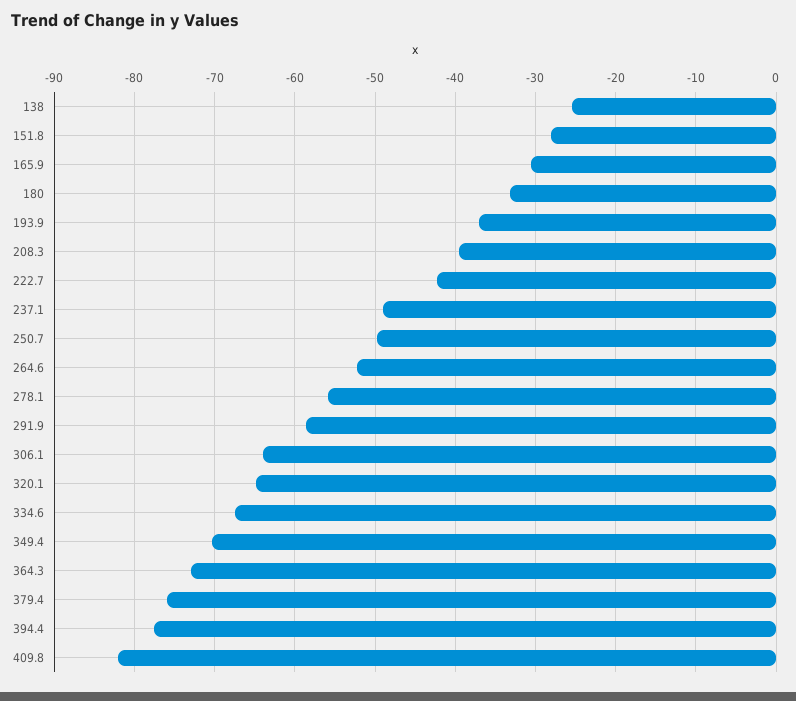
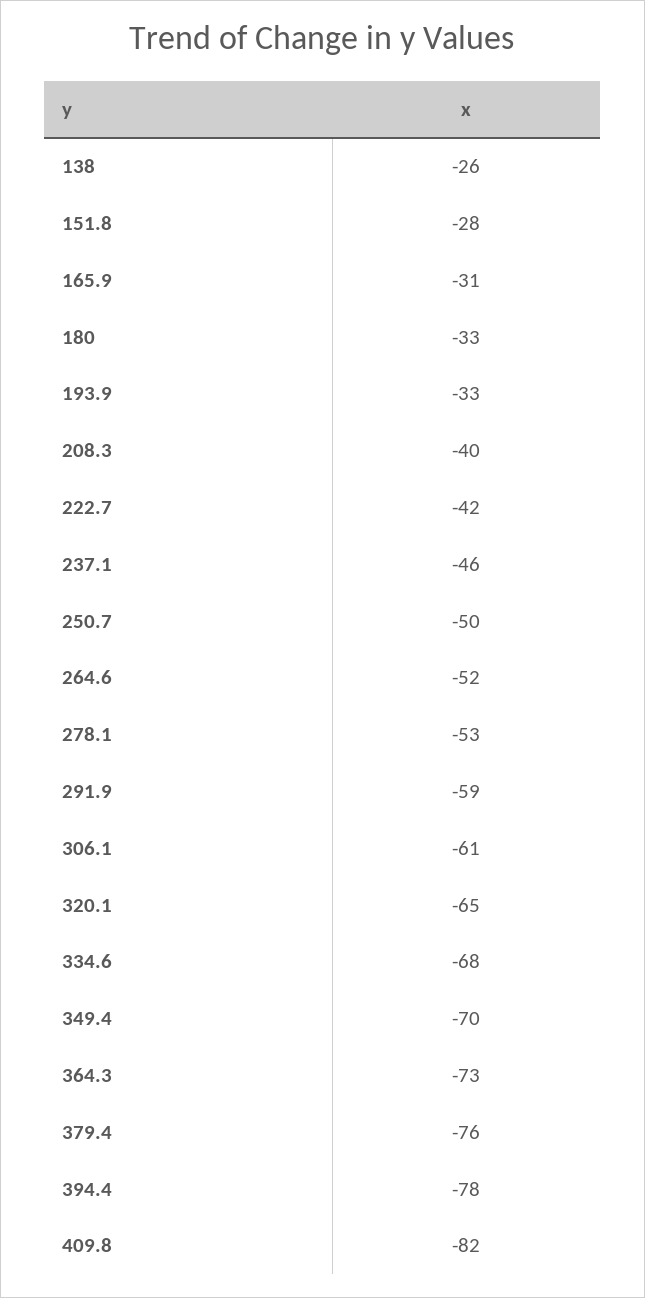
193.9: -37 -> -33
237.1: -49 -> -46
278.1: -56 -> -53
306.1: -64 -> -61

